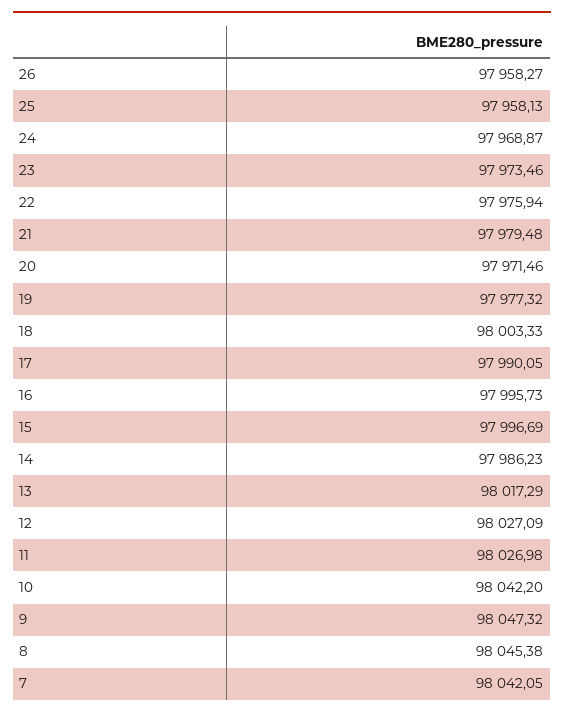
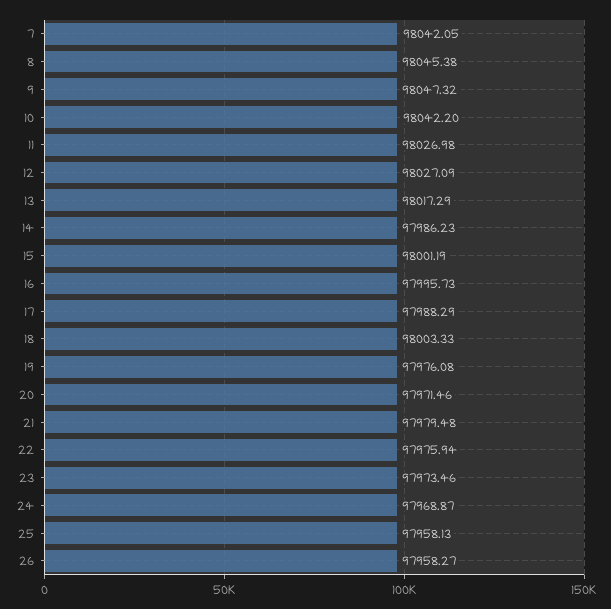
19: 97977.32 -> 97976.08
17: 97990.05 -> 97988.29
15: 97996.69 -> 98001.19

